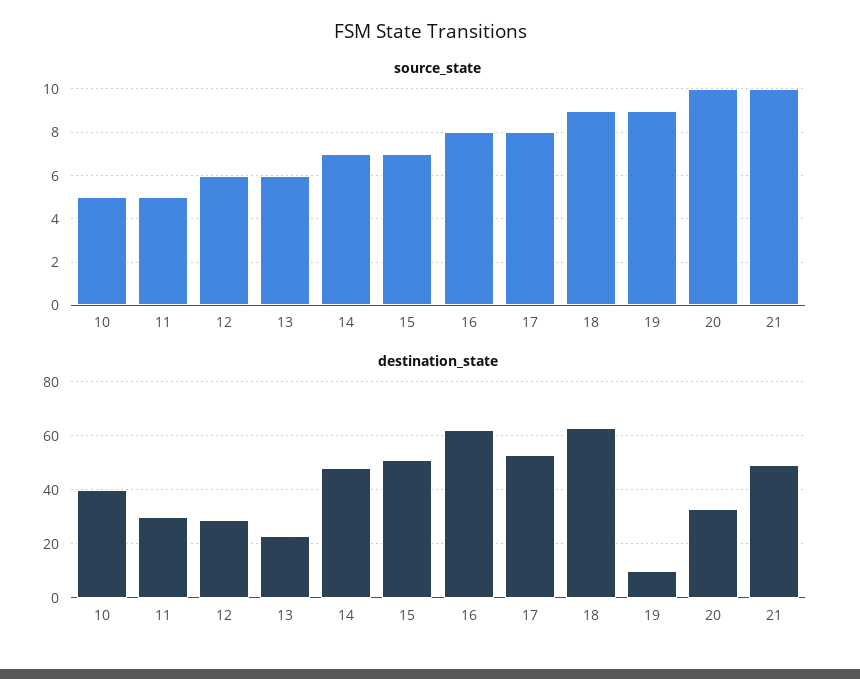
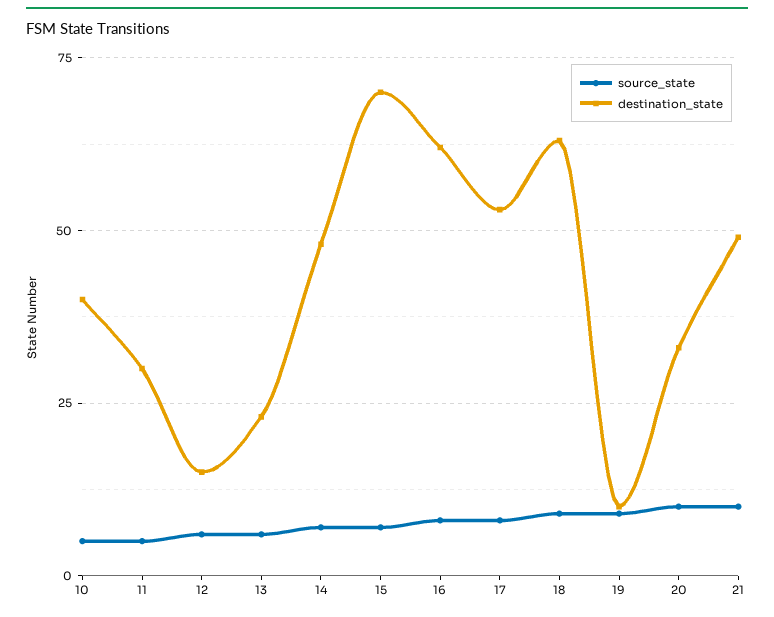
destination_state, 12: 30 -> 15
destination_state, 15: 50 -> 70

